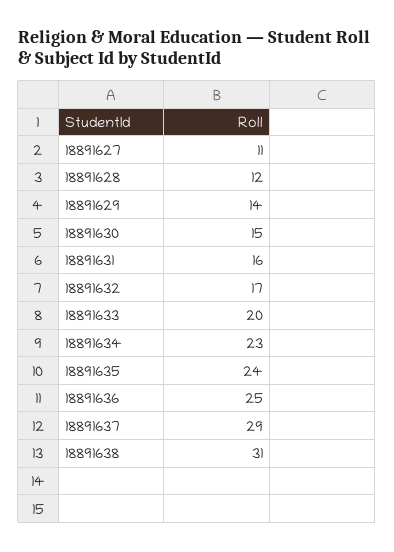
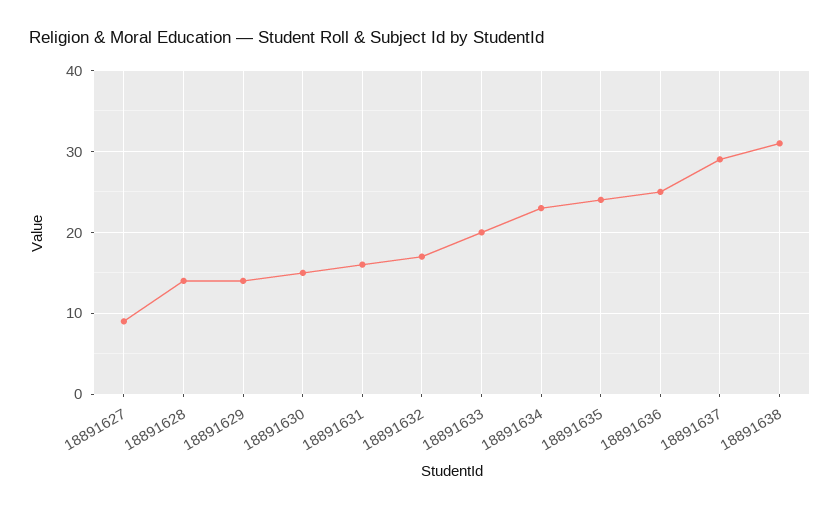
18891627: 11 -> 9
18891628: 12 -> 14

